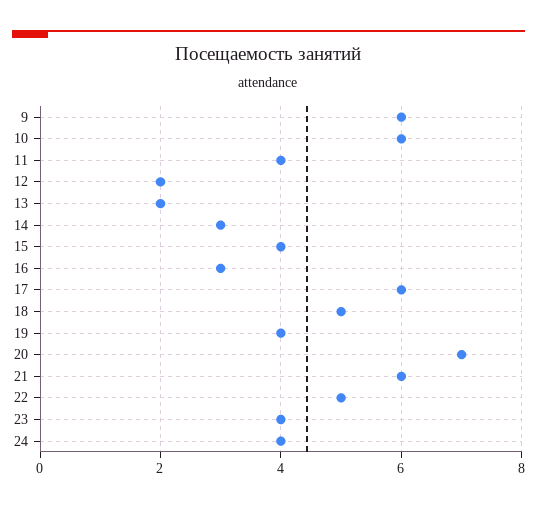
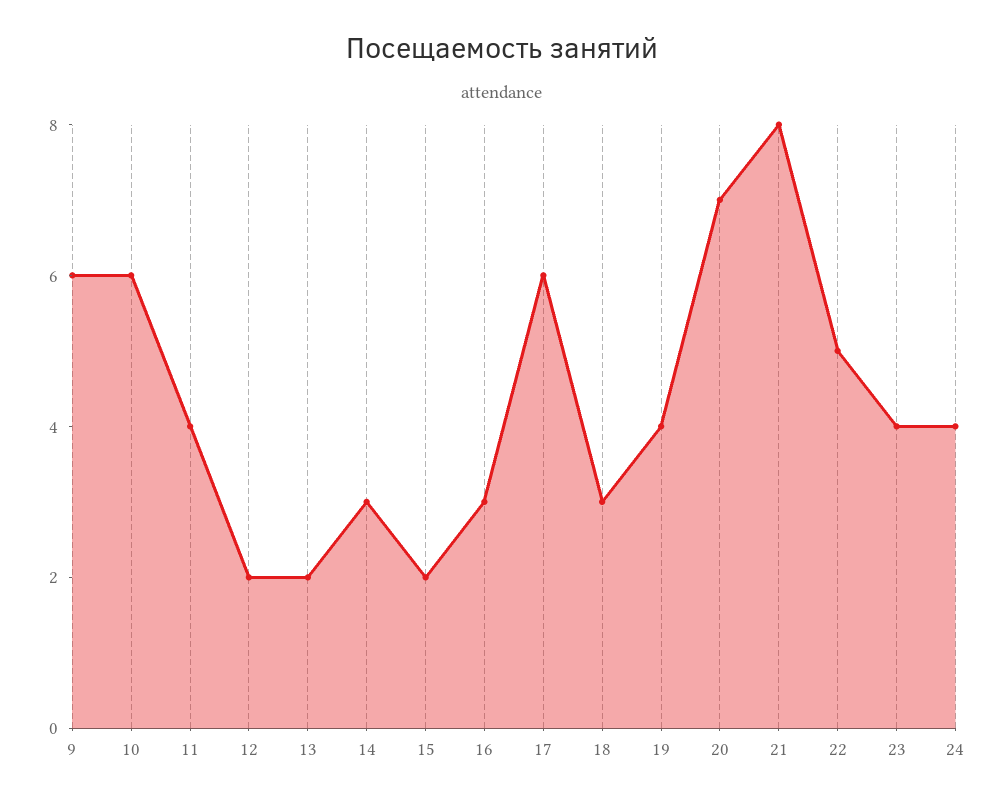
15: 4 -> 2
18: 5 -> 3
21: 6 -> 8

